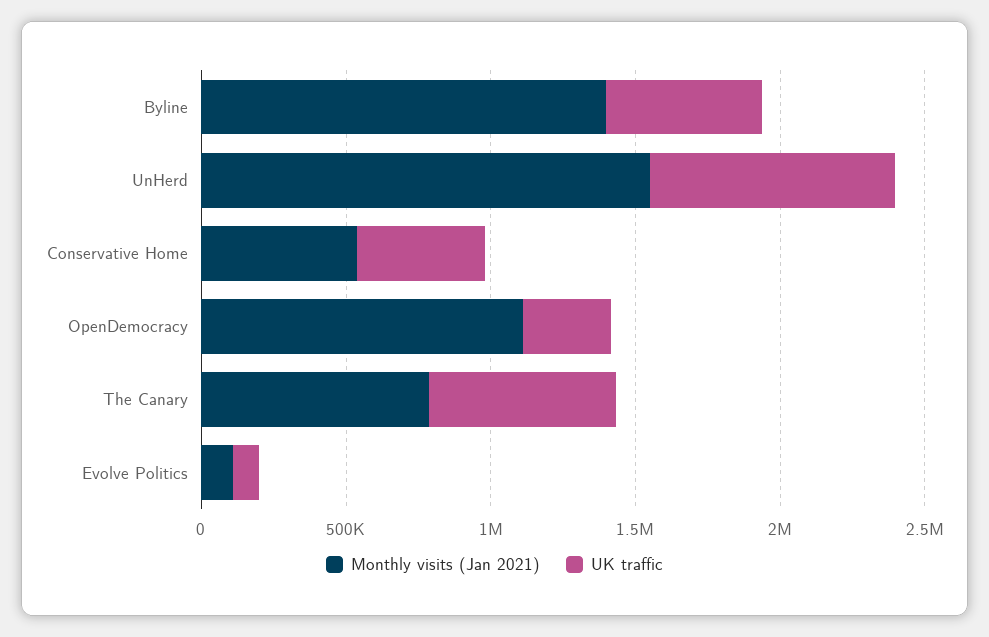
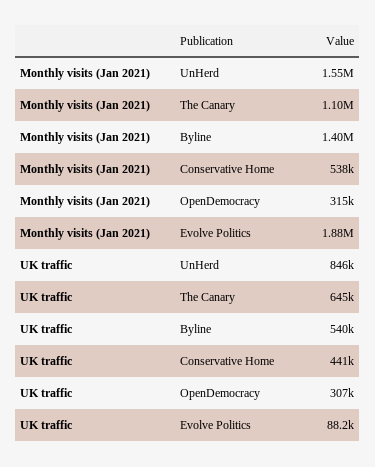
Monthly visits (Jan 2021), OpenDemocracy: 1100000 -> 315000
Monthly visits (Jan 2021), The Canary: 800000 -> 1100000
Monthly visits (Jan 2021), Evolve Politics: 100000 -> 1880000

